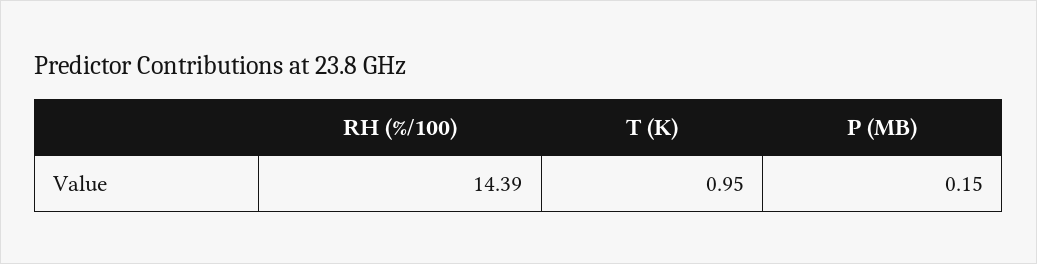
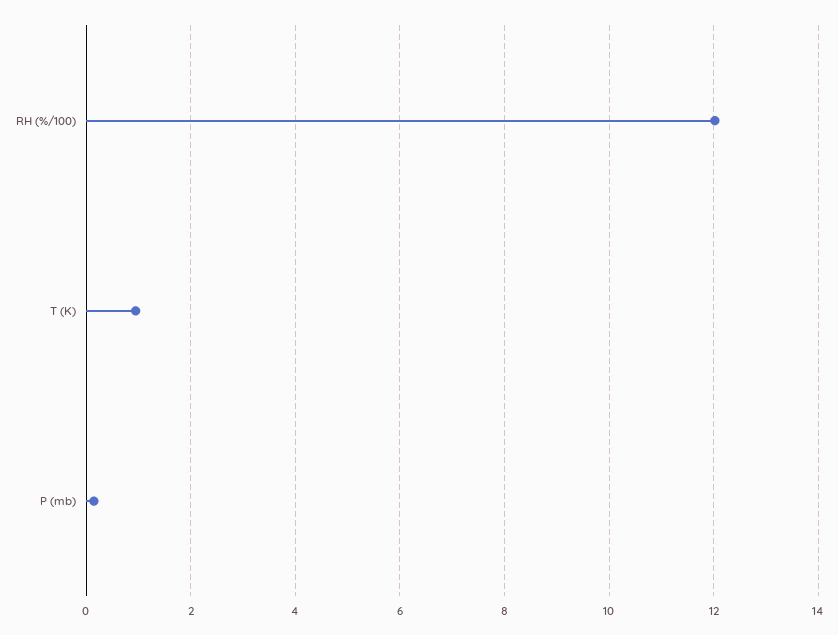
RH (%/100): 14.39 -> 12

